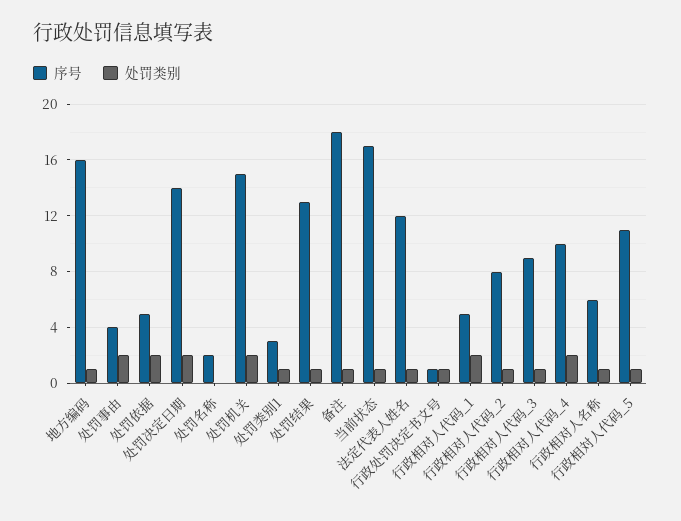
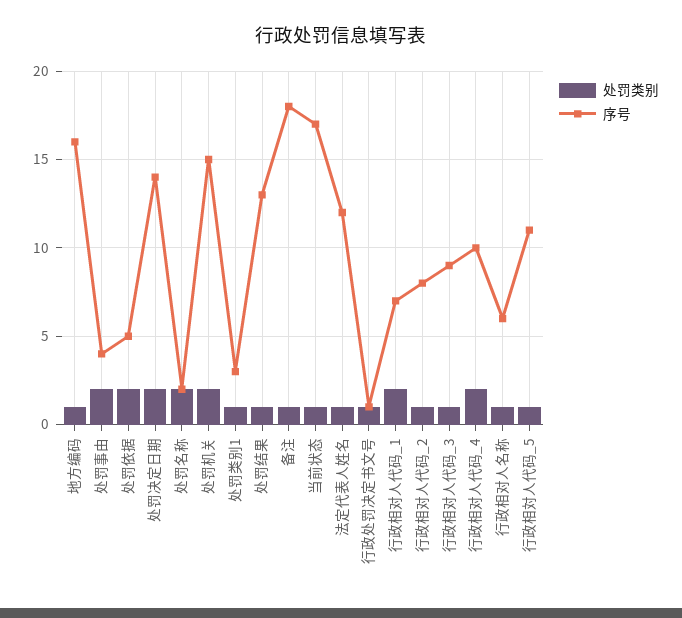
处罚类别, 处罚名称: 0 -> 2
序号, 行政相对人代码_1: 5 -> 7

